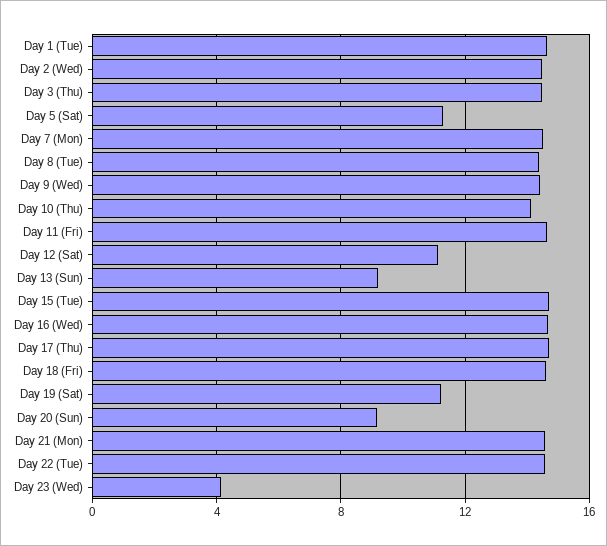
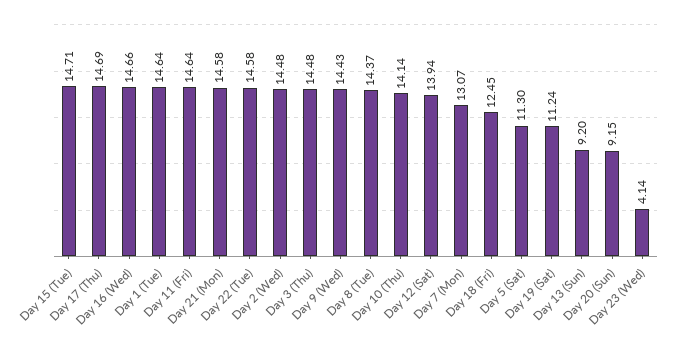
Day 7 (Mon): 14.5 -> 13.07
Day 12 (Sat): 11 -> 13.94
Day 18 (Fri): 14.5 -> 12.45

